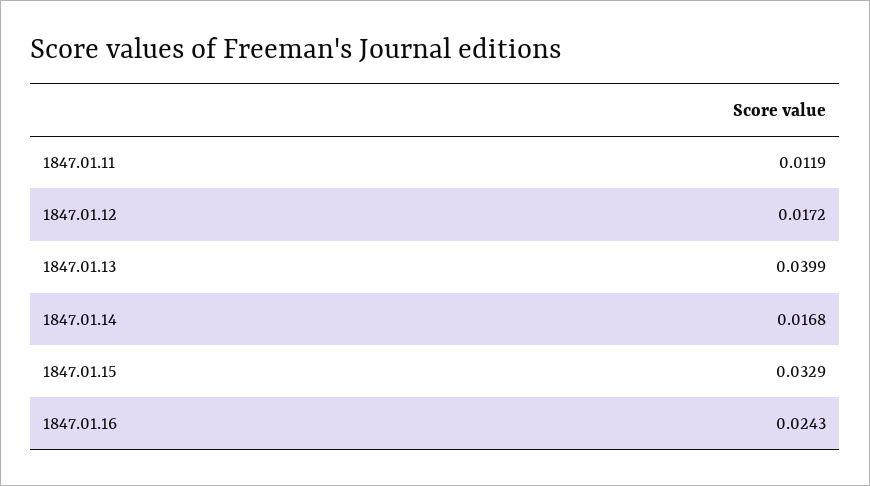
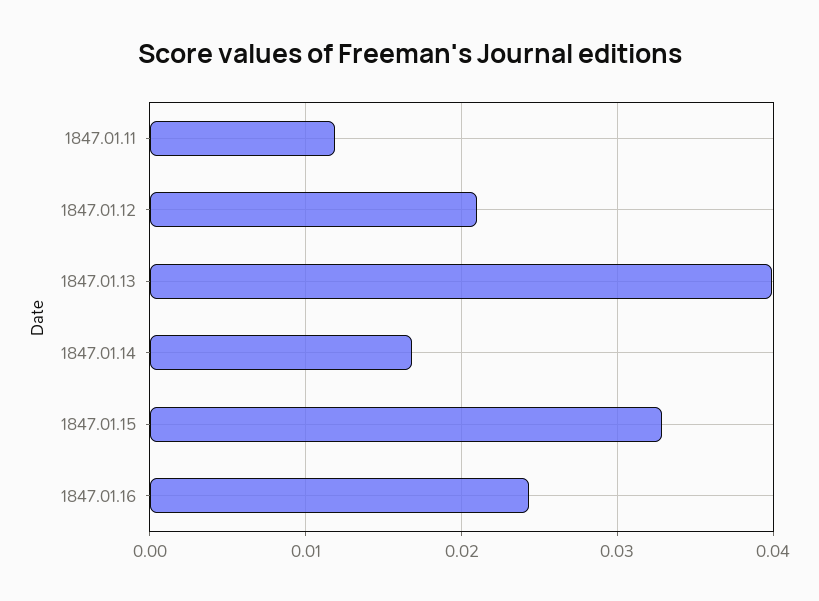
1847.01.12: 0.0172 -> 0.021

